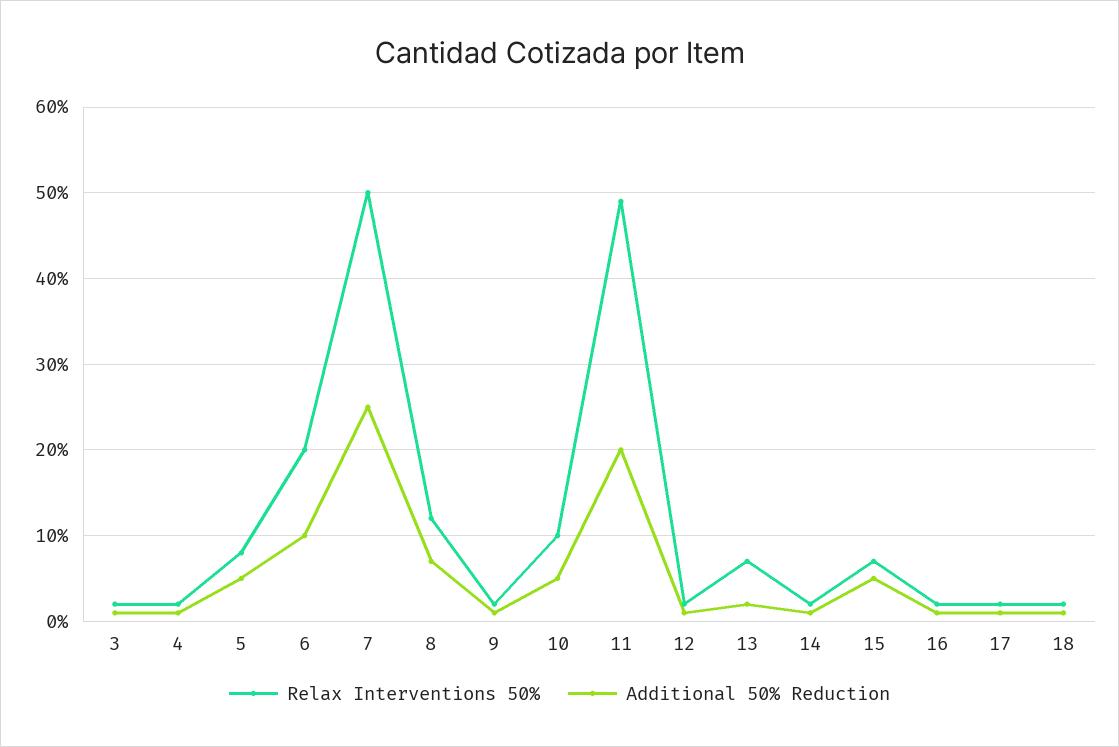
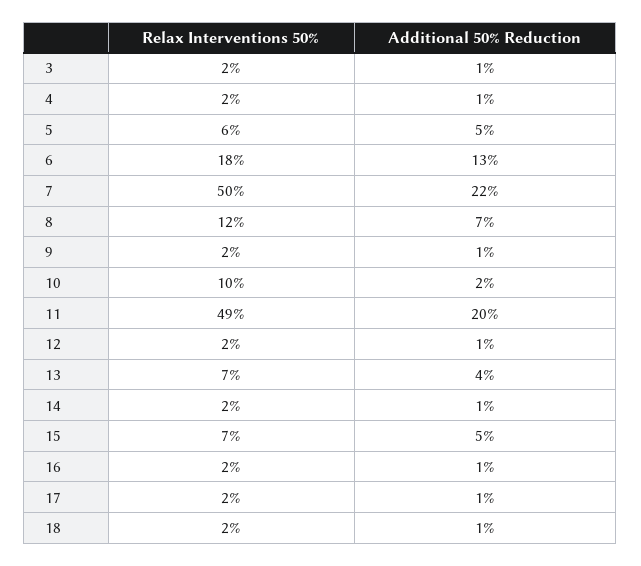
Relax Interventions 50%, 5: 8 -> 6
Relax Interventions 50%, 6: 20 -> 18
Additional 50% Reduction, 6: 10 -> 13
Additional 50% Reduction, 7: 25 -> 22
Additional 50% Reduction, 10: 5 -> 2
Additional 50% Reduction, 13: 2 -> 4

